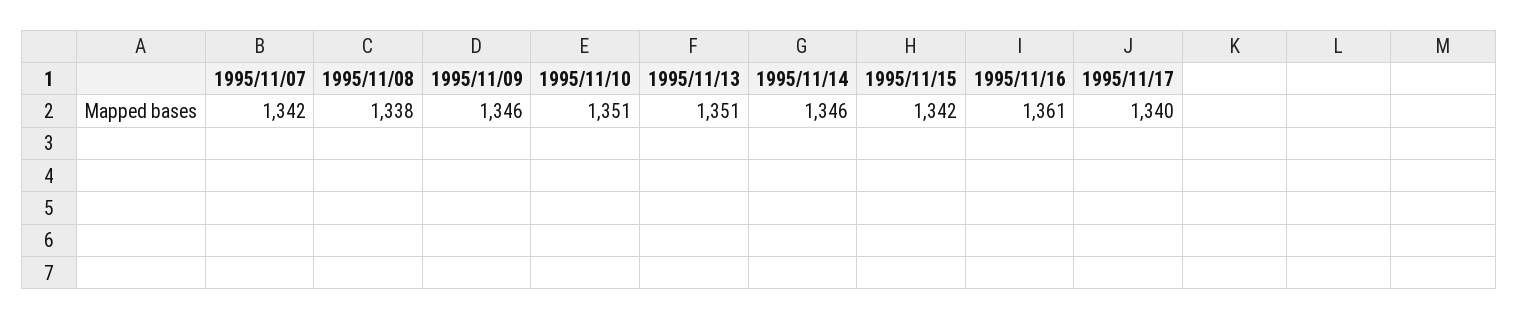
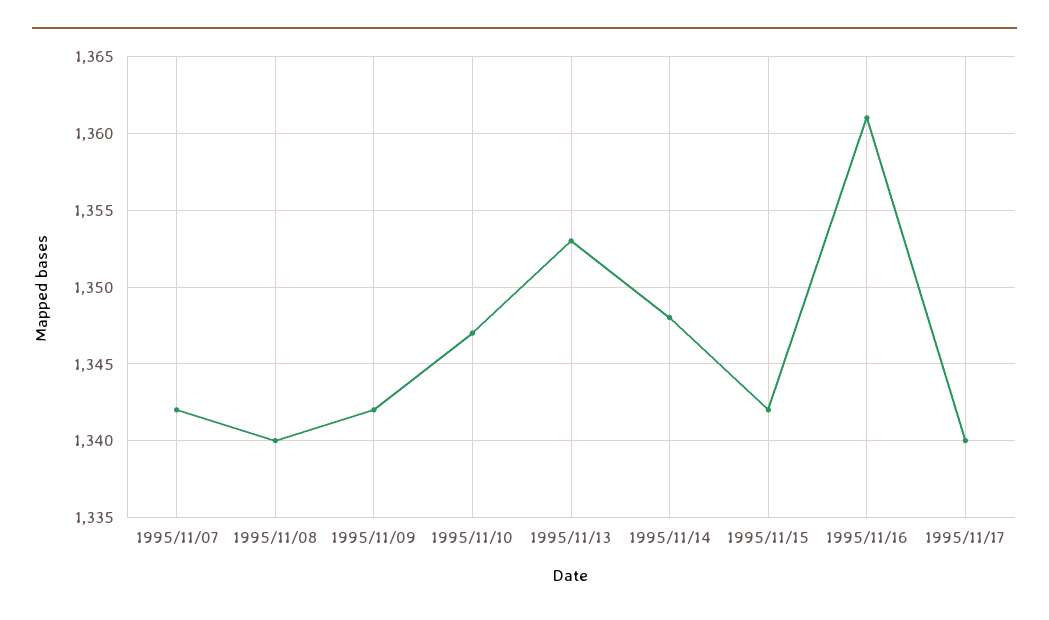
1995/11/08: 1338 -> 1340
1995/11/09: 1346 -> 1342
1995/11/10: 1351 -> 1347
1995/11/13: 1351 -> 1353
1995/11/14: 1346 -> 1348

